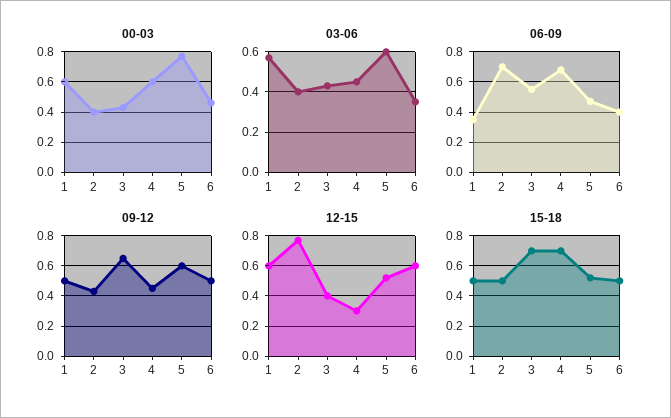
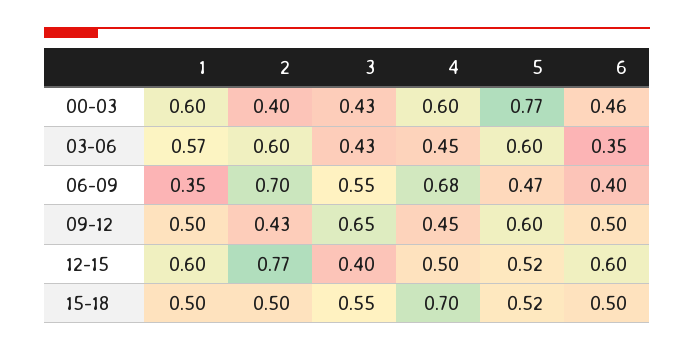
03-06, 2: 0.4 -> 0.6
12-15, 4: 0.3 -> 0.5
15-18, 3: 0.7 -> 0.55

